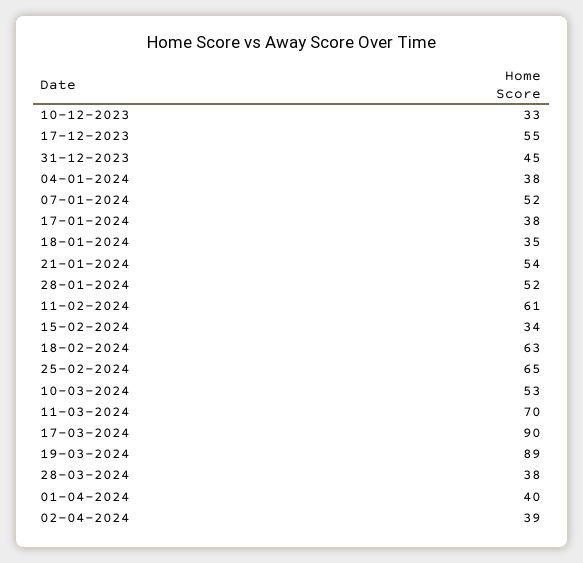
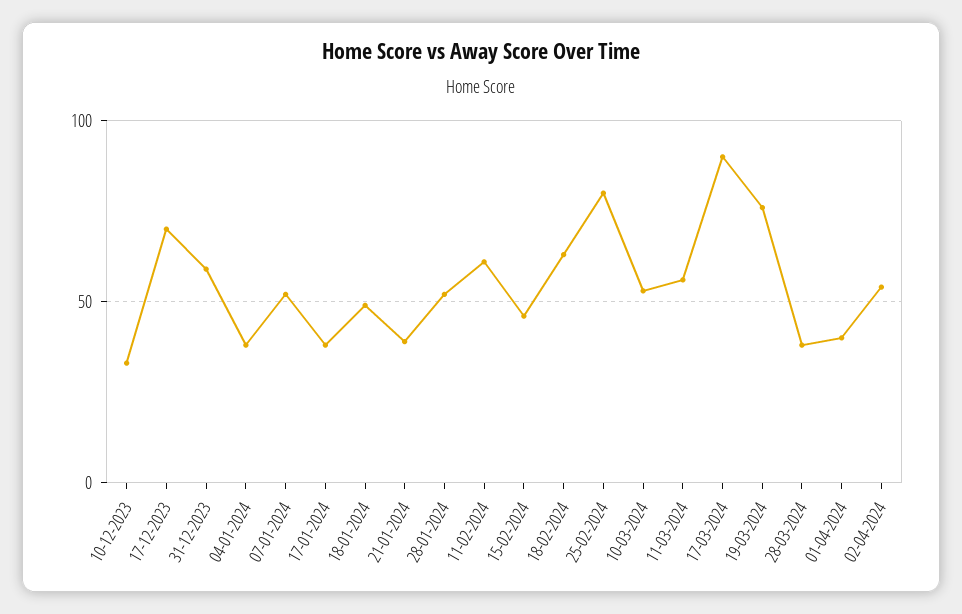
17-12-2023: 55 -> 70
31-12-2023: 45 -> 60
18-01-2024: 35 -> 50
21-01-2024: 54 -> 40
15-02-2024: 34 -> 45
25-02-2024: 65 -> 80
11-03-2024: 70 -> 55
19-03-2024: 89 -> 75
02-04-2024: 39 -> 55

